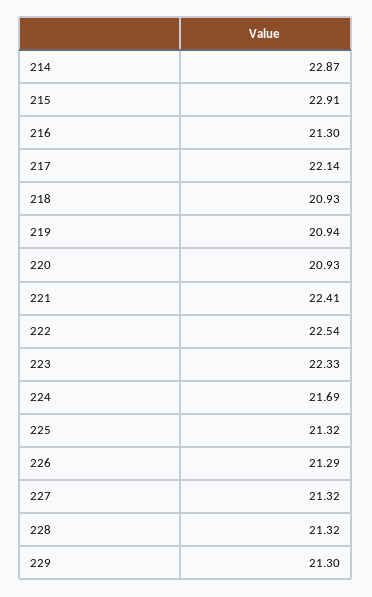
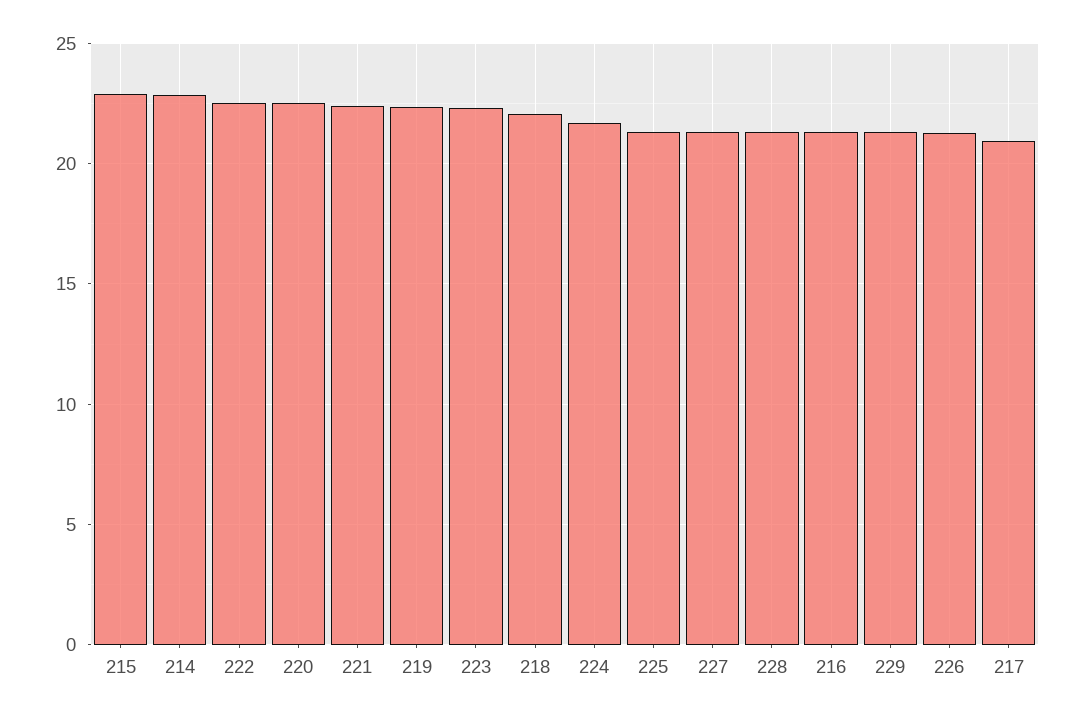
217: 22.14 -> 21
218: 20.93 -> 22
219: 20.94 -> 22.5
220: 20.93 -> 22.5

